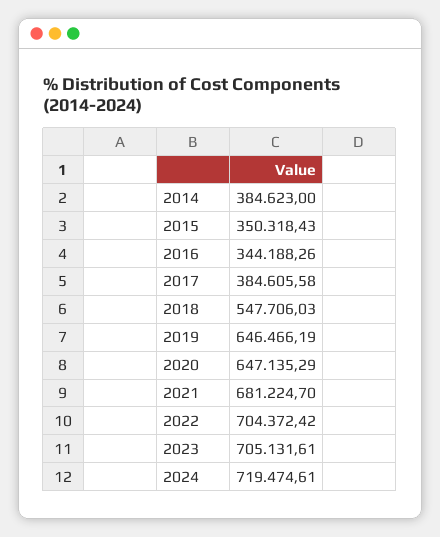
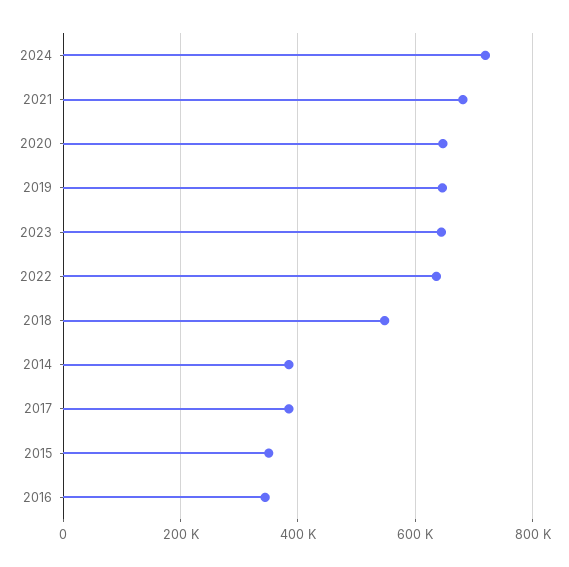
2022: 704372.42 -> 640000
2023: 705131.61 -> 640000

